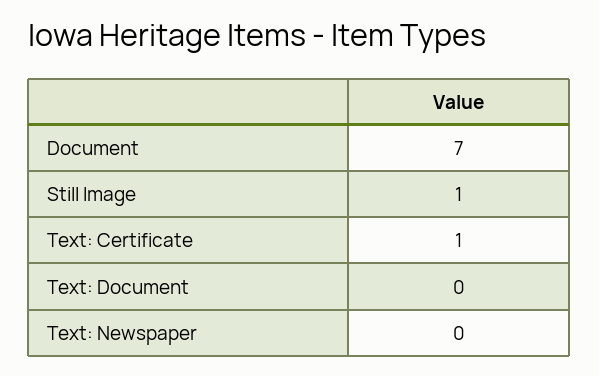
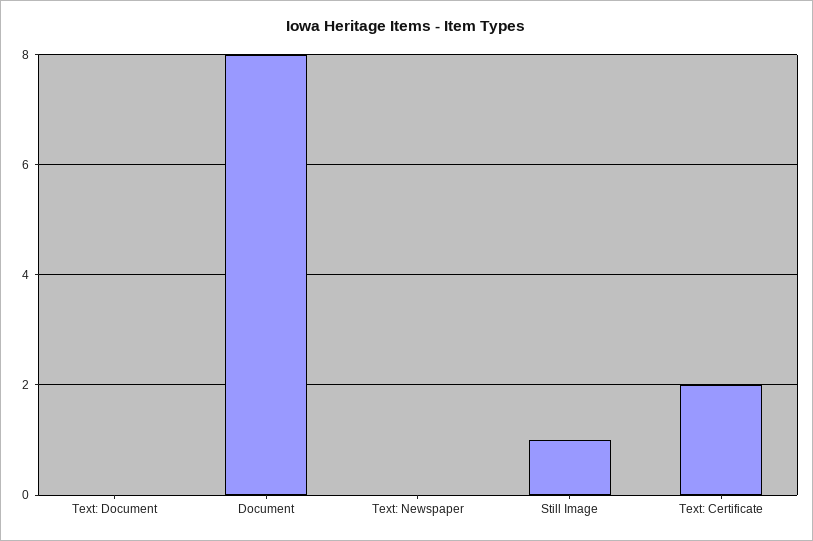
Document: 7 -> 8
Text: Certificate: 1 -> 2

